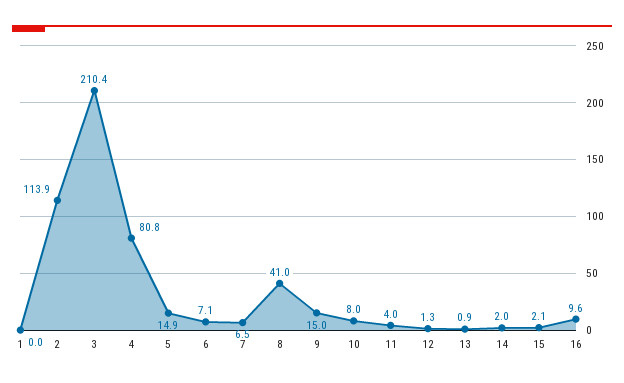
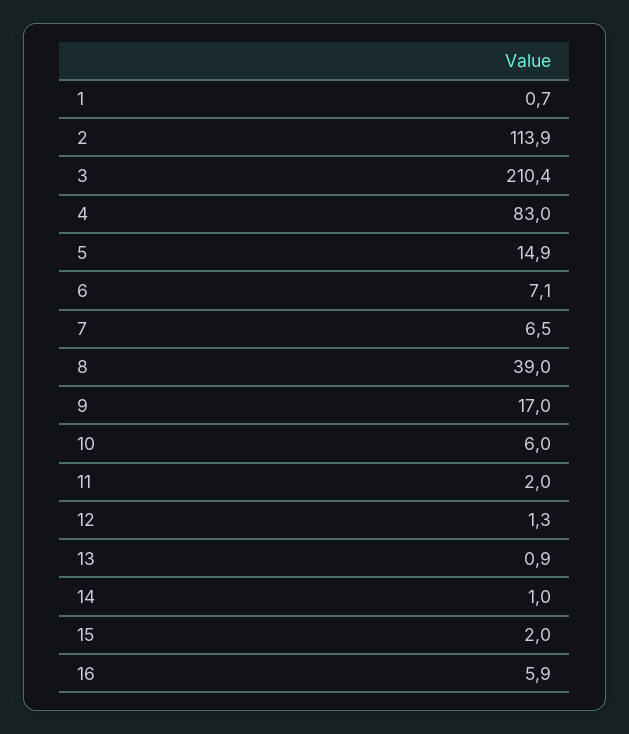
1: 0 -> 0.7
4: 80.8 -> 83
8: 41 -> 39
9: 15 -> 17
10: 8 -> 6
11: 4 -> 2
14: 2 -> 1
15: 2.1 -> 2
16: 9.6 -> 5.9

